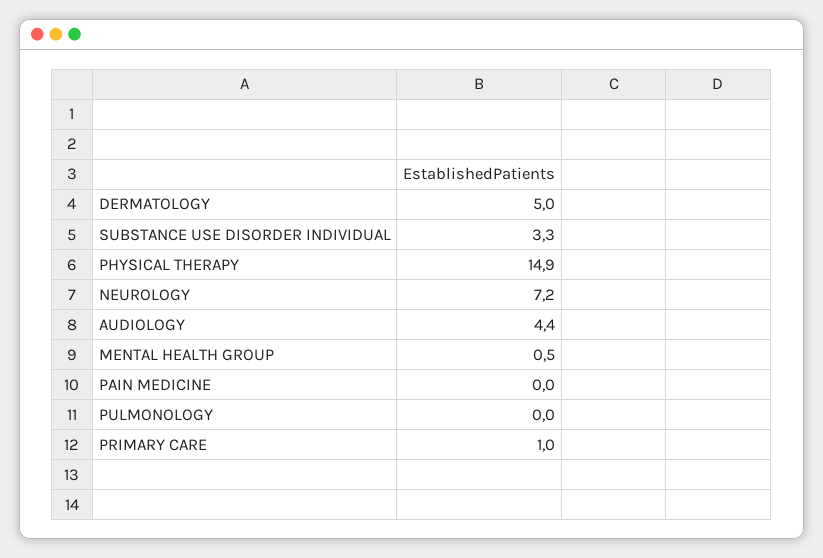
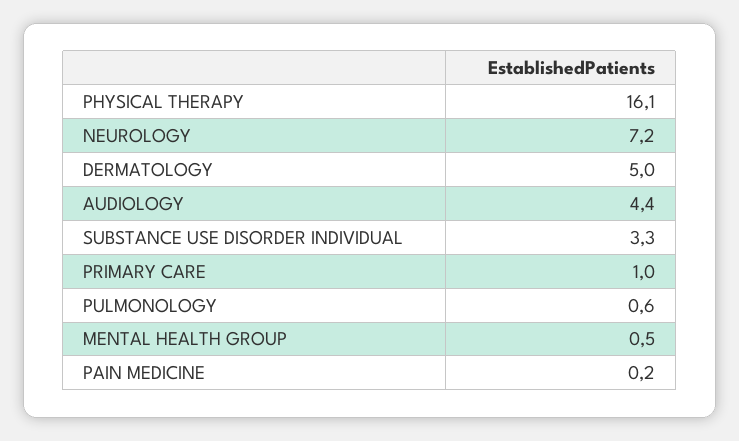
PHYSICAL THERAPY: 14.9 -> 16.1
PAIN MEDICINE: 0 -> 0.2
PULMONOLOGY: 0 -> 0.6

